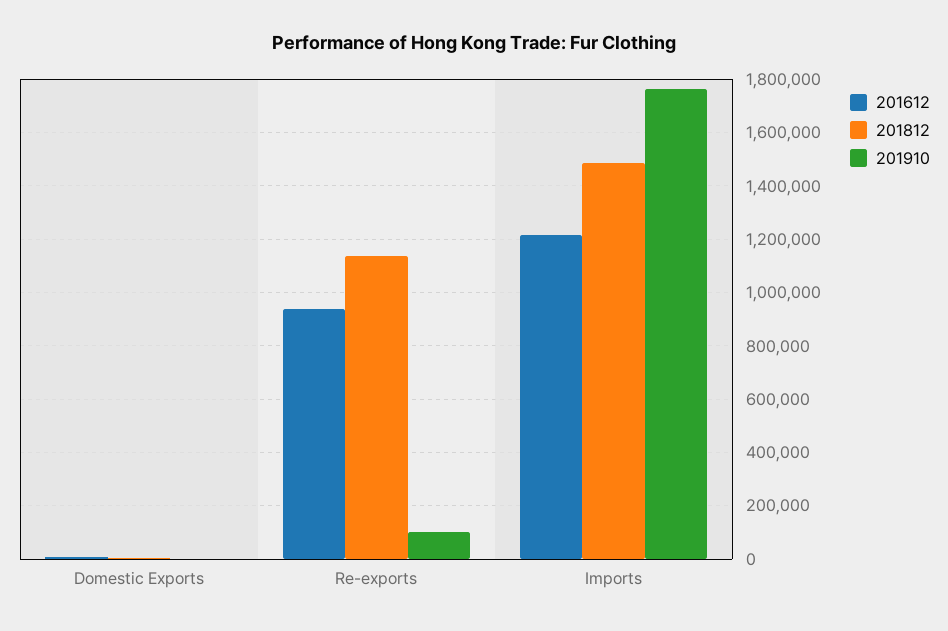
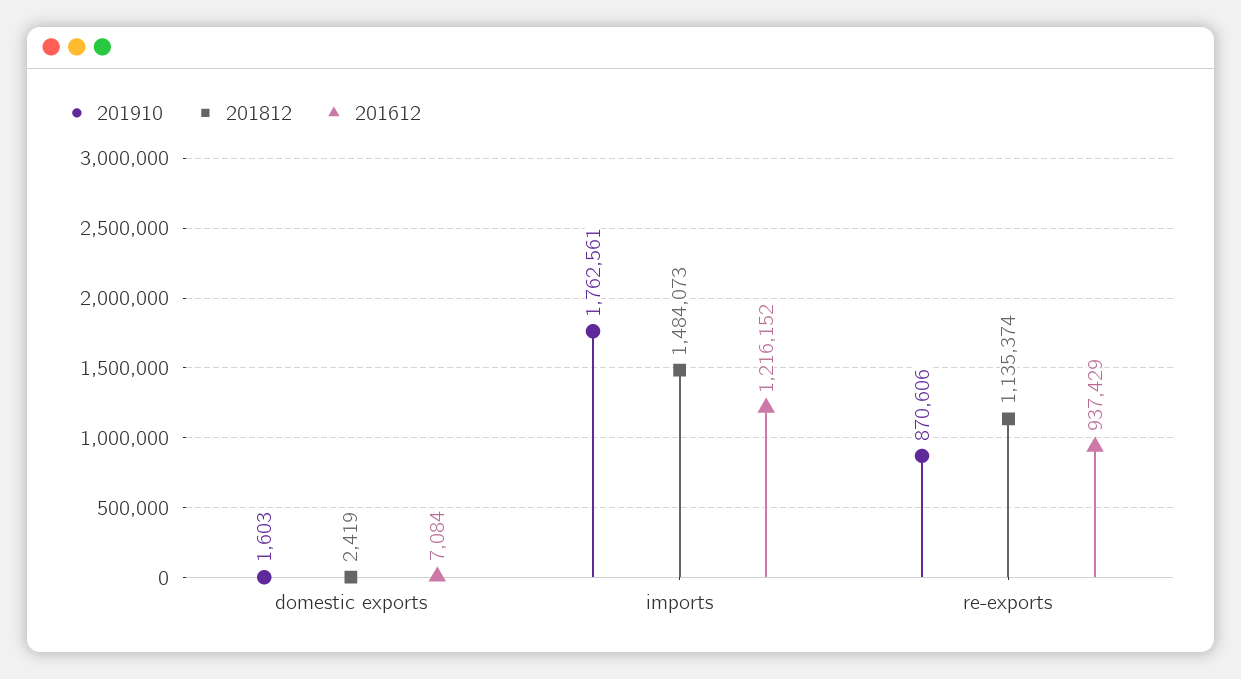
201910, Re-exports: 100000 -> 870606

